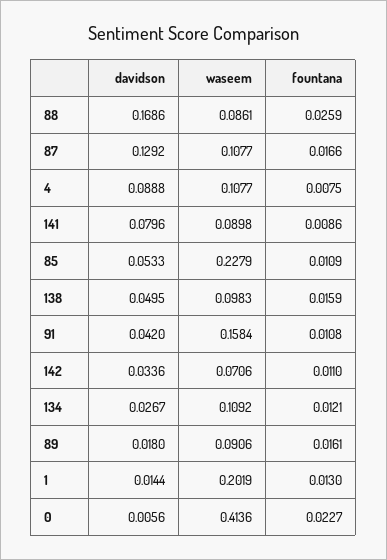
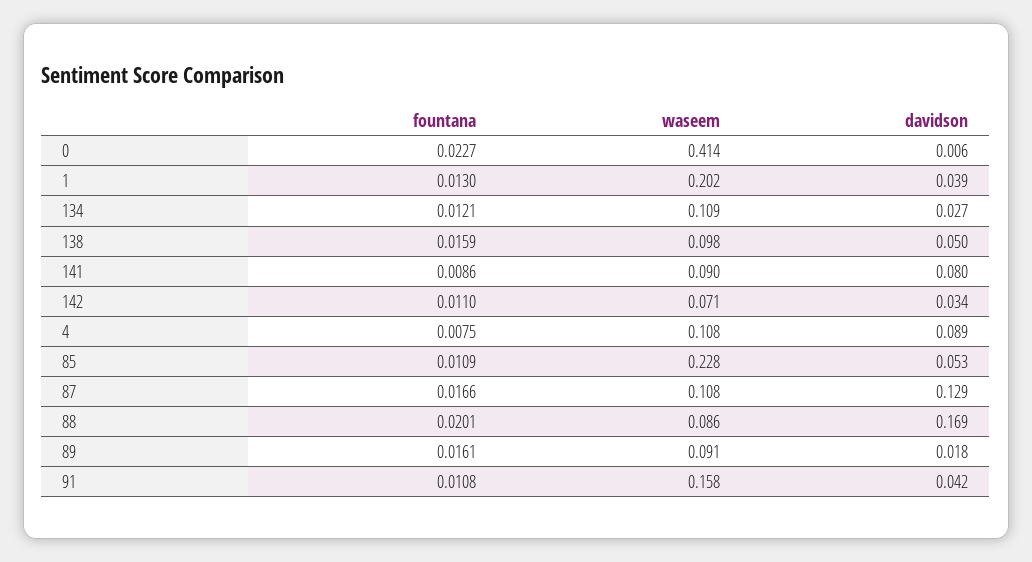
fountana, 88: 0.0259 -> 0.0201
davidson, 1: 0.0144 -> 0.039

